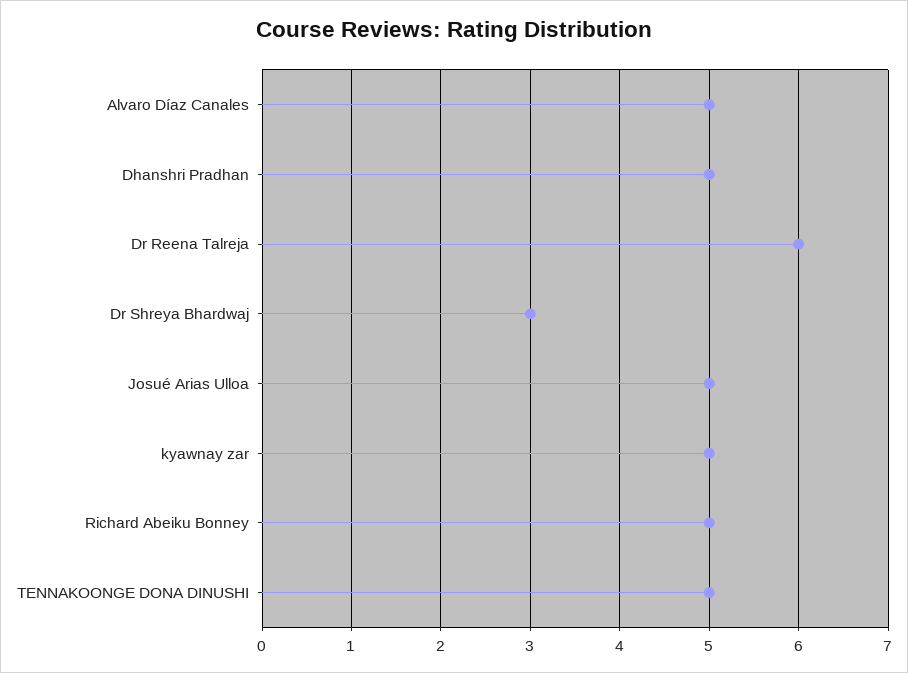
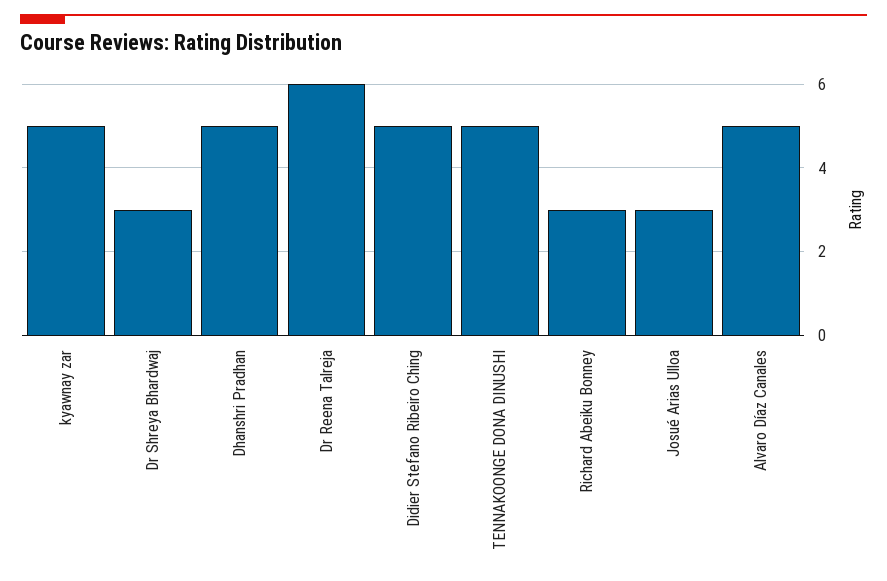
Josué Arias Ulloa: 5 -> 3
Richard Abeiku Bonney: 5 -> 3
Didier Stefano Ribeiro Ching: none -> 5

